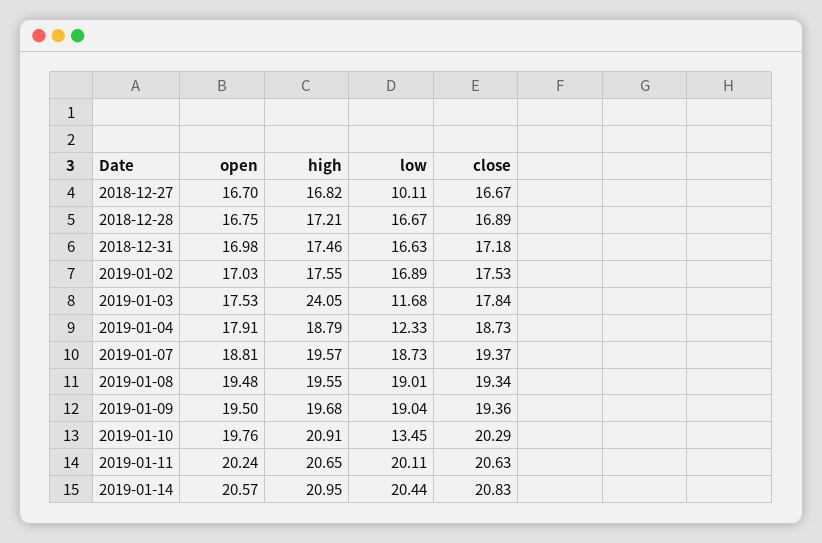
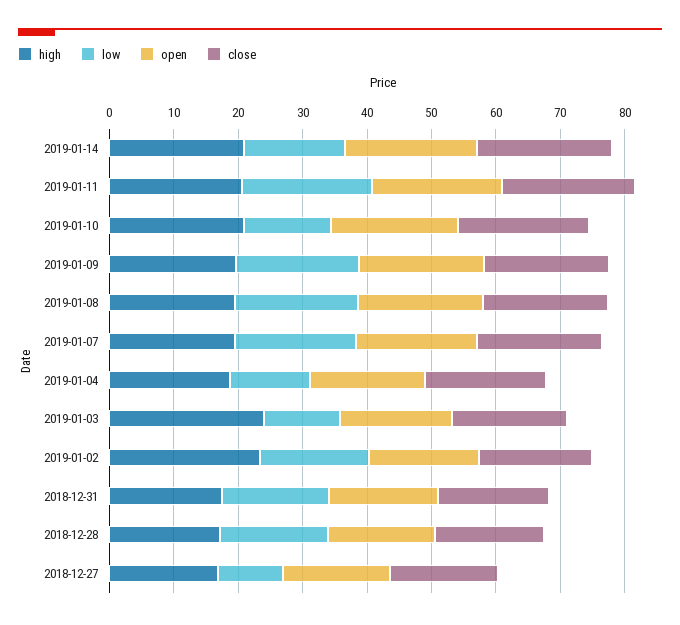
high, 2019-01-02: 17.55 -> 24
low, 2019-01-14: 20.44 -> 16

